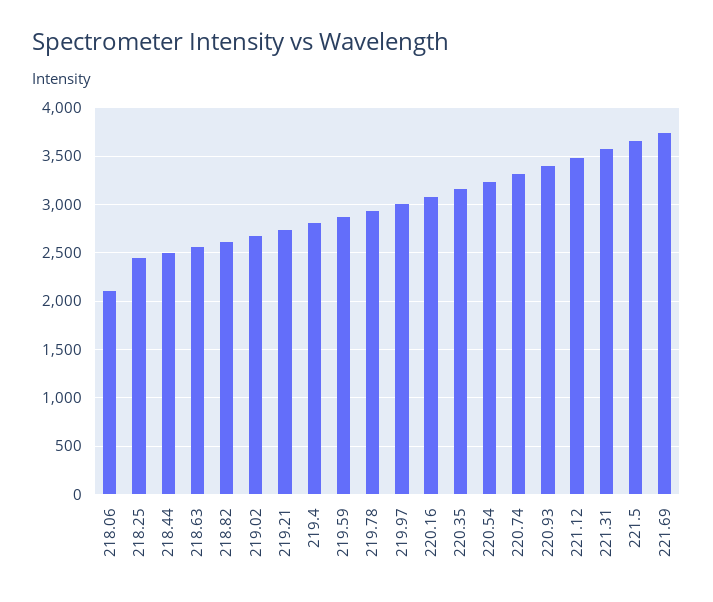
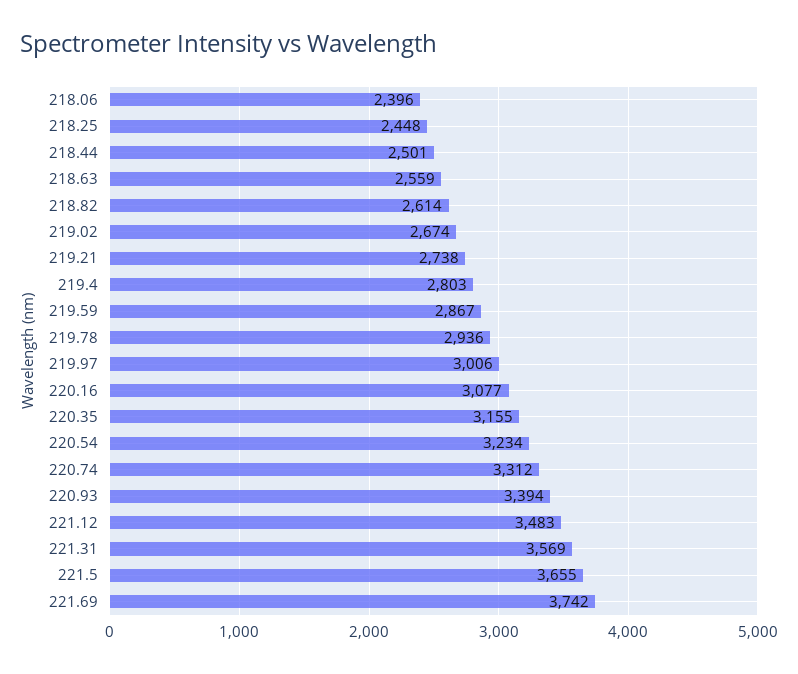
218.06: 2100 -> 2396

